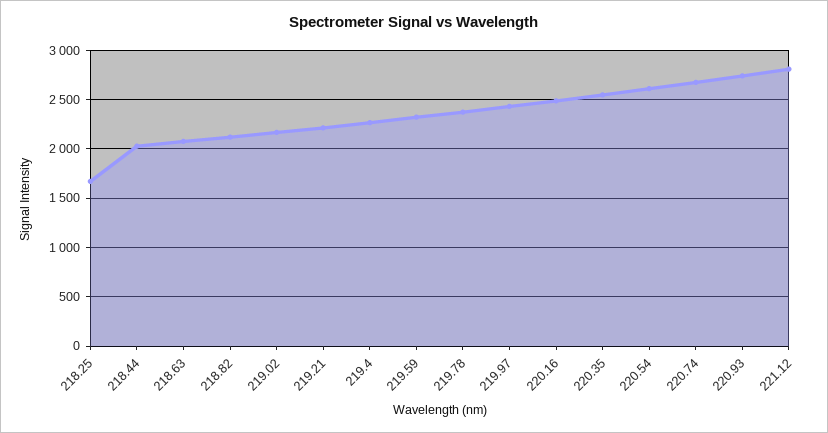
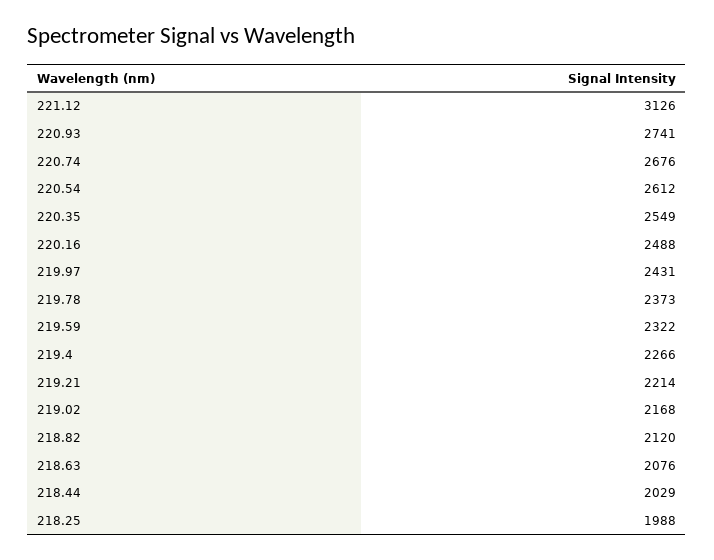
218.25: 1700 -> 1988
221.12: 2800 -> 3126

